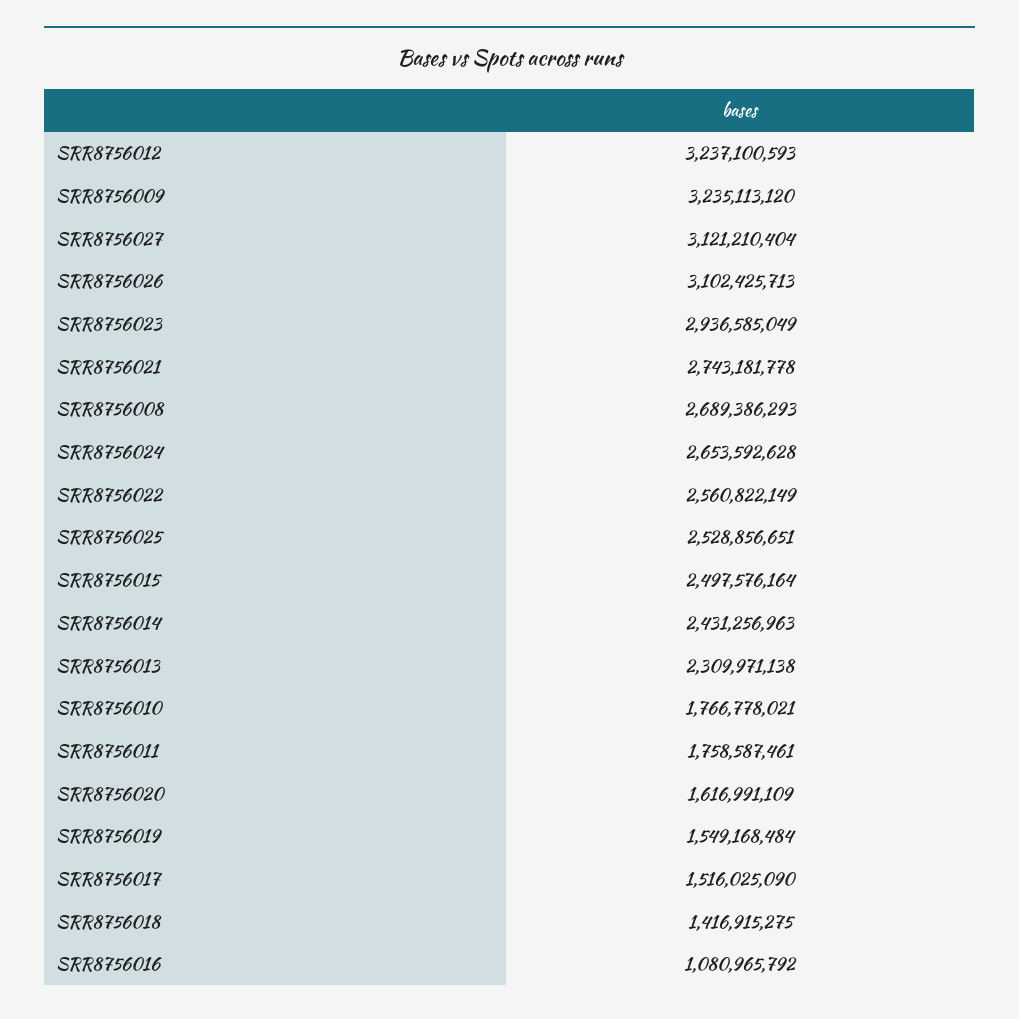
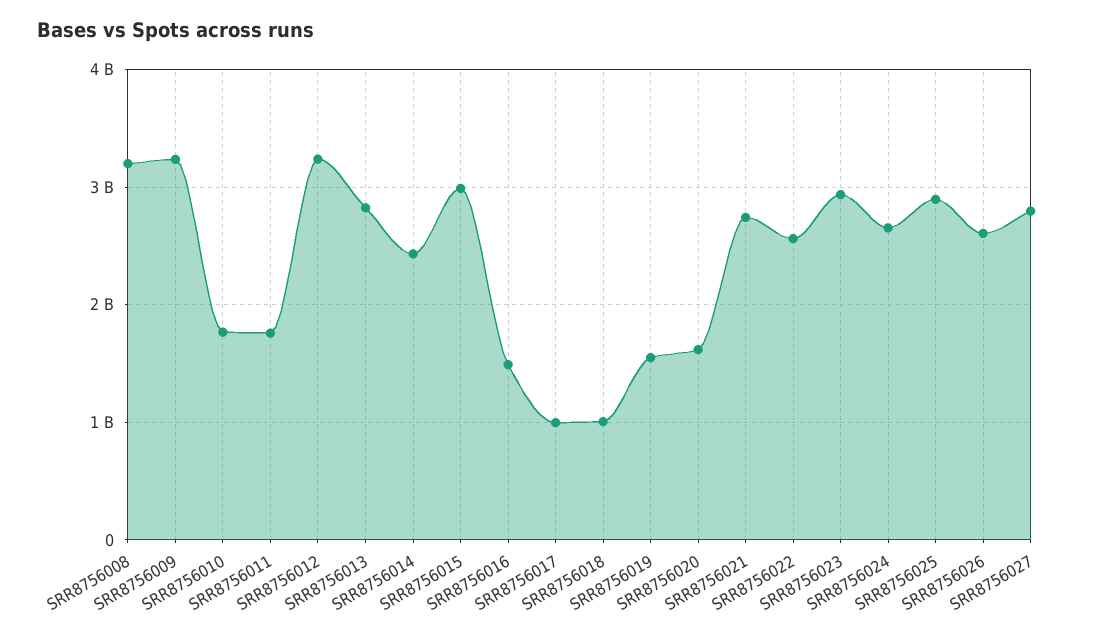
SRR8756027: 3121210404 -> 2800000000
SRR8756026: 3102425713 -> 2600000000
SRR8756008: 2689386293 -> 3200000000
SRR8756025: 2528856651 -> 2900000000
SRR8756015: 2497576164 -> 3000000000
SRR8756013: 2309971138 -> 2800000000
SRR8756017: 1516025090 -> 1000000000
SRR8756018: 1416915275 -> 1000000000
SRR8756016: 1080965792 -> 1500000000

